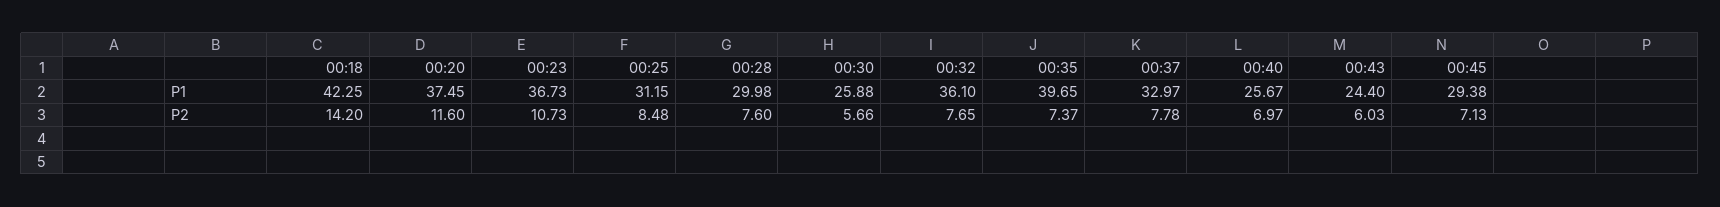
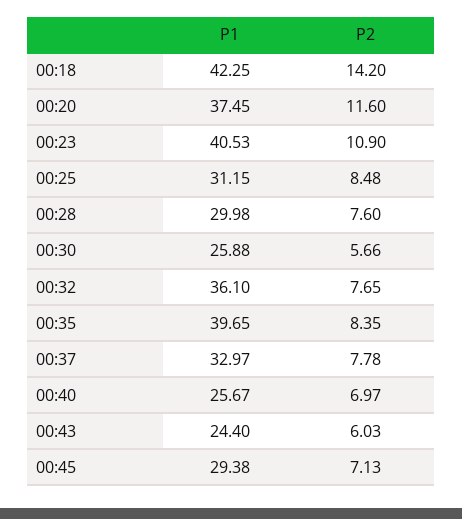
00:23, P1: 36.73 -> 40.53
00:23, P2: 10.73 -> 10.9
00:35, P2: 7.37 -> 8.35

